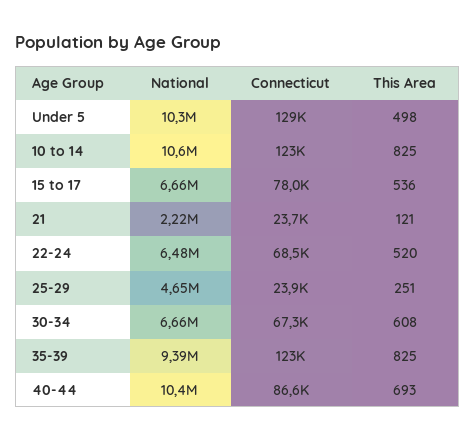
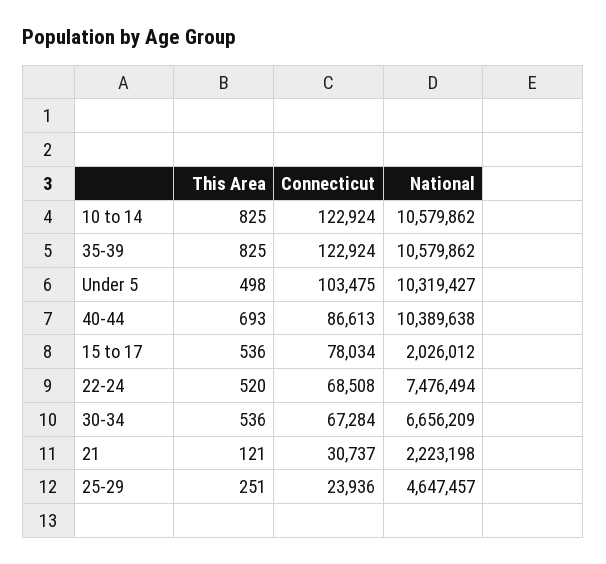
Connecticut, Under 5: 129000 -> 103475
National, 15 to 17: 6660000 -> 2026012
Connecticut, 21: 23700 -> 30737
National, 22-24: 6480000 -> 7476494
This Area, 30-34: 608 -> 536
National, 35-39: 9390000 -> 10579862

